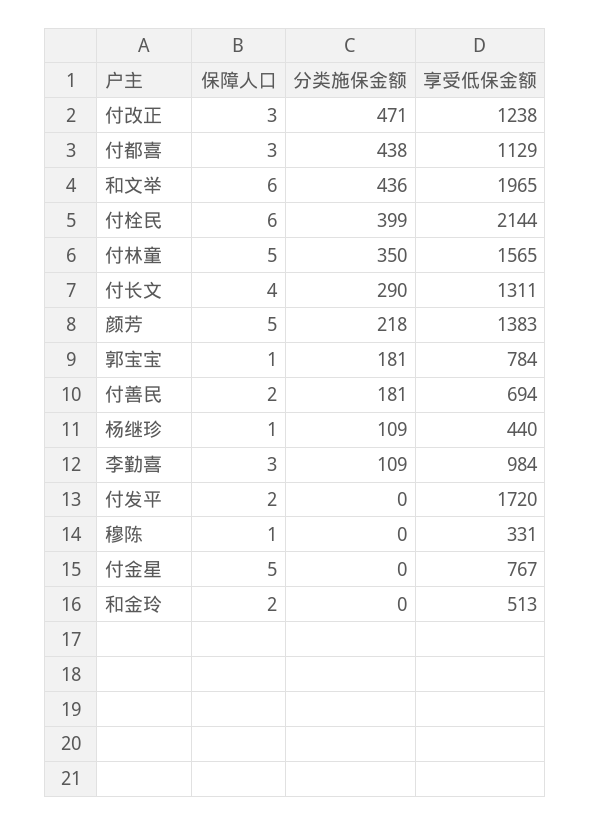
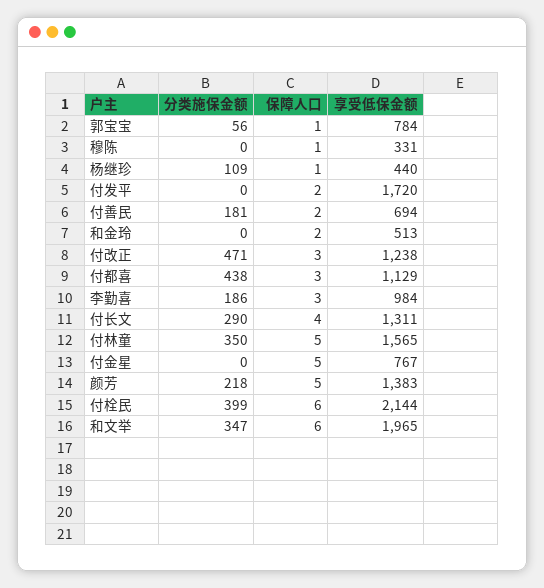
分类施保金额, 和文举: 436 -> 347
分类施保金额, 郭宝宝: 181 -> 56
分类施保金额, 李勤喜: 109 -> 186

